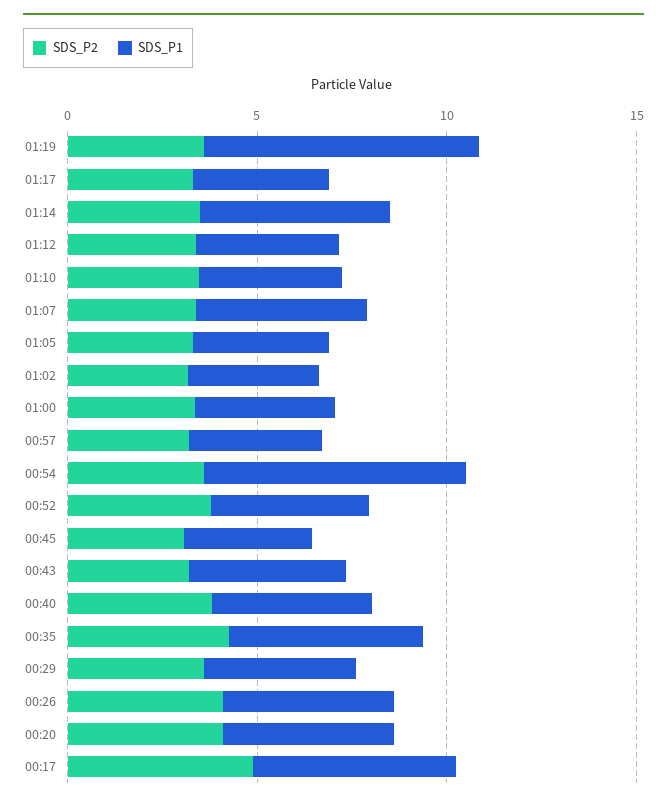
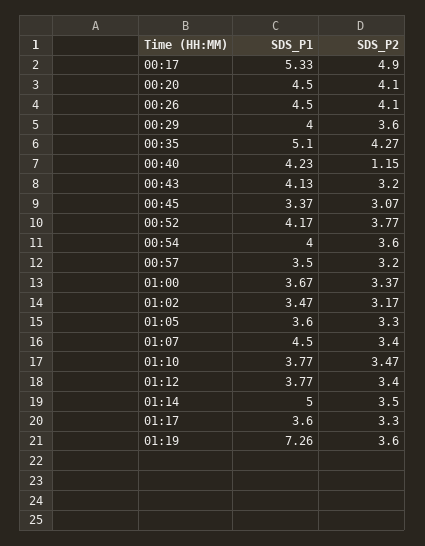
SDS_P1, 00:54: 7 -> 4
SDS_P2, 00:40: 4 -> 1.15

